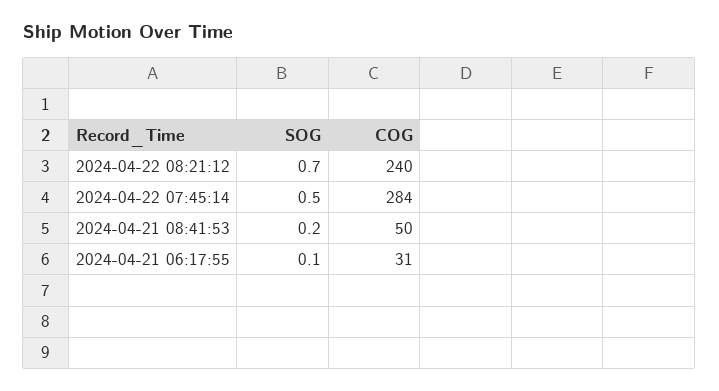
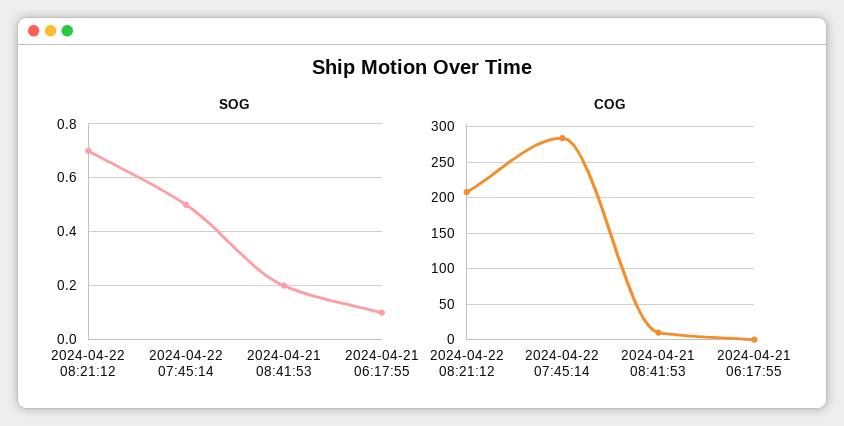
COG, 2024-04-22 08:21:12: 240 -> 210
COG, 2024-04-21 08:41:53: 50 -> 10
COG, 2024-04-21 06:17:55: 31 -> 0

